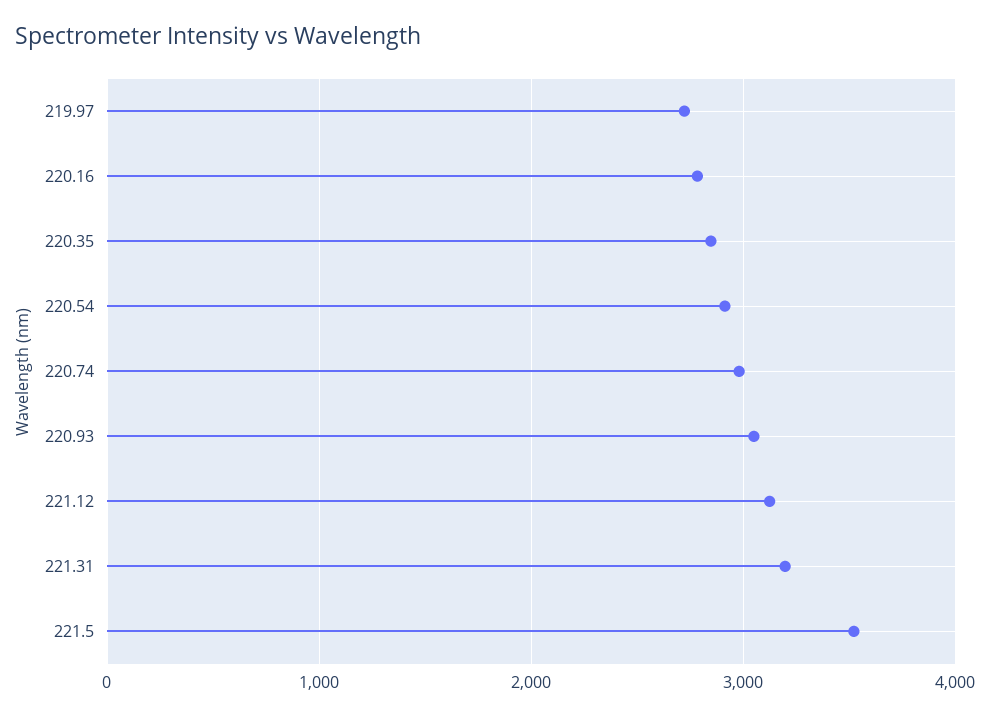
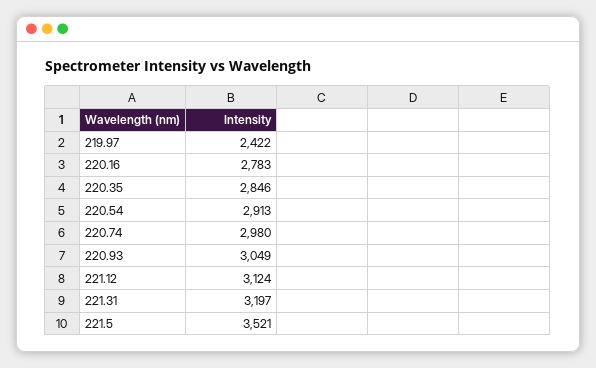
219.97: 2700 -> 2422

